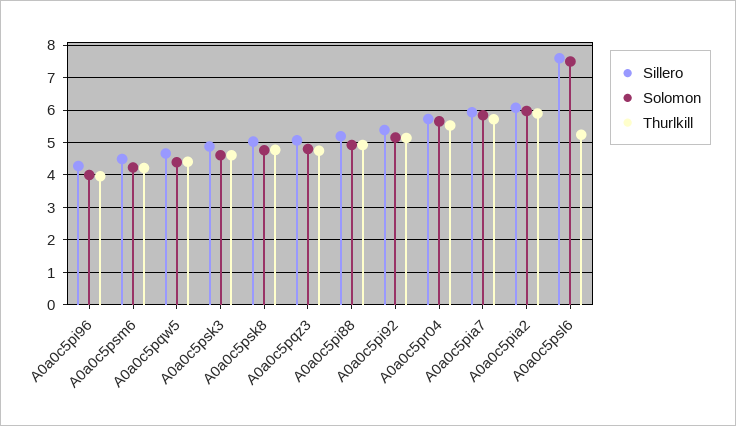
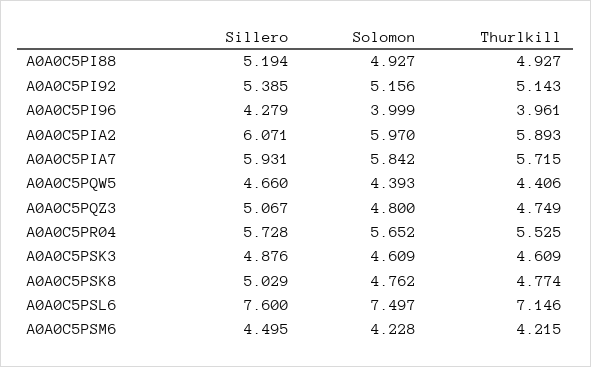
Thurlkill, A0a0c5psl6: 5.2 -> 7.146

